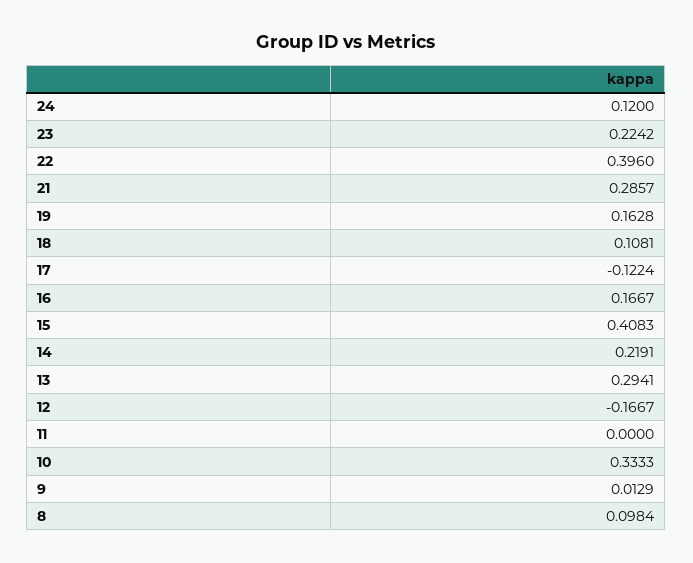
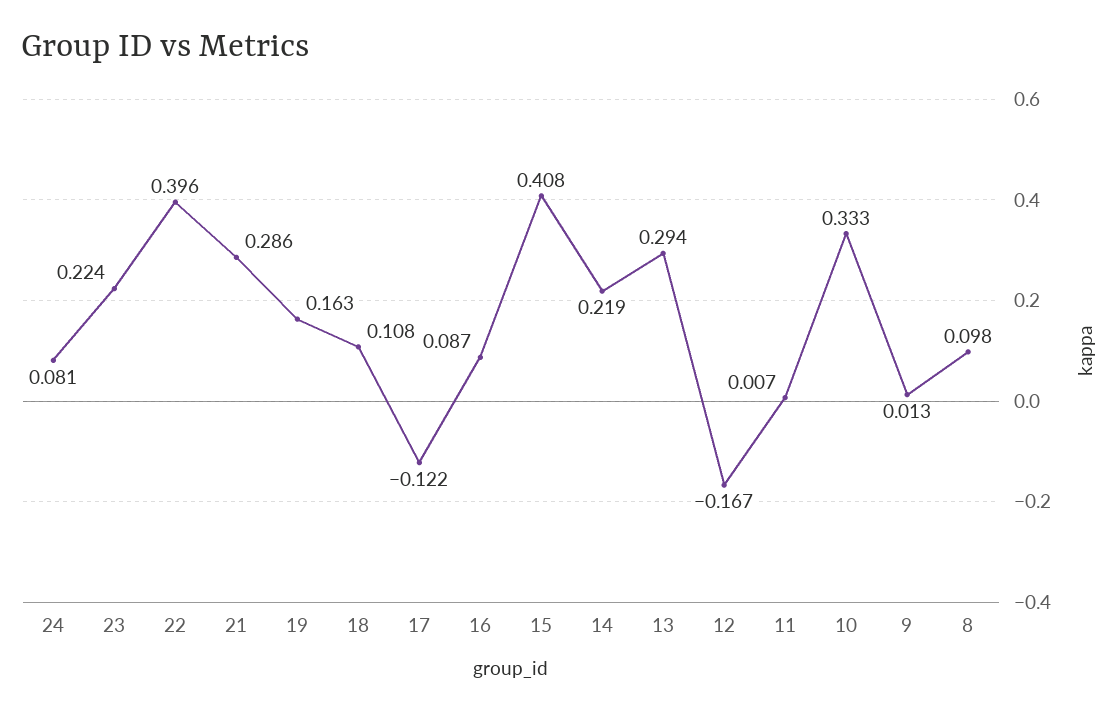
24: 0.12 -> 0.081
16: 0.1667 -> 0.087
11: 0 -> 0.007

